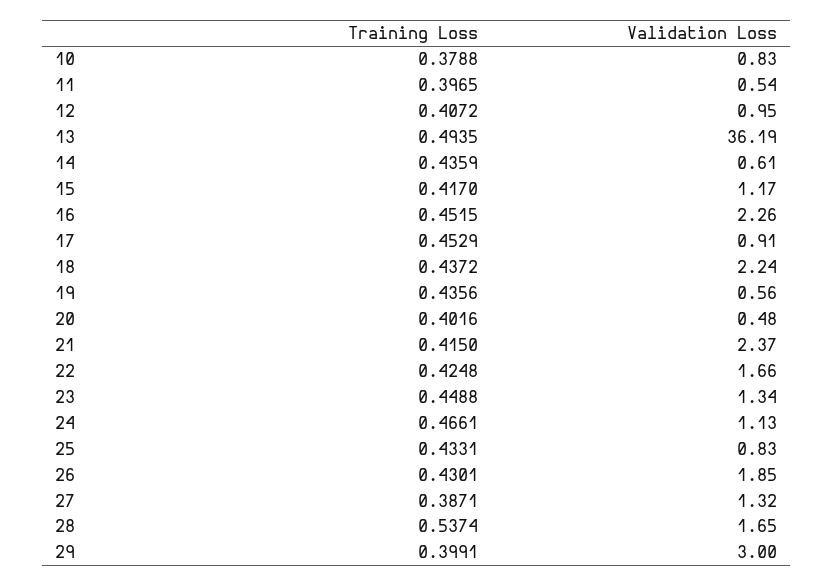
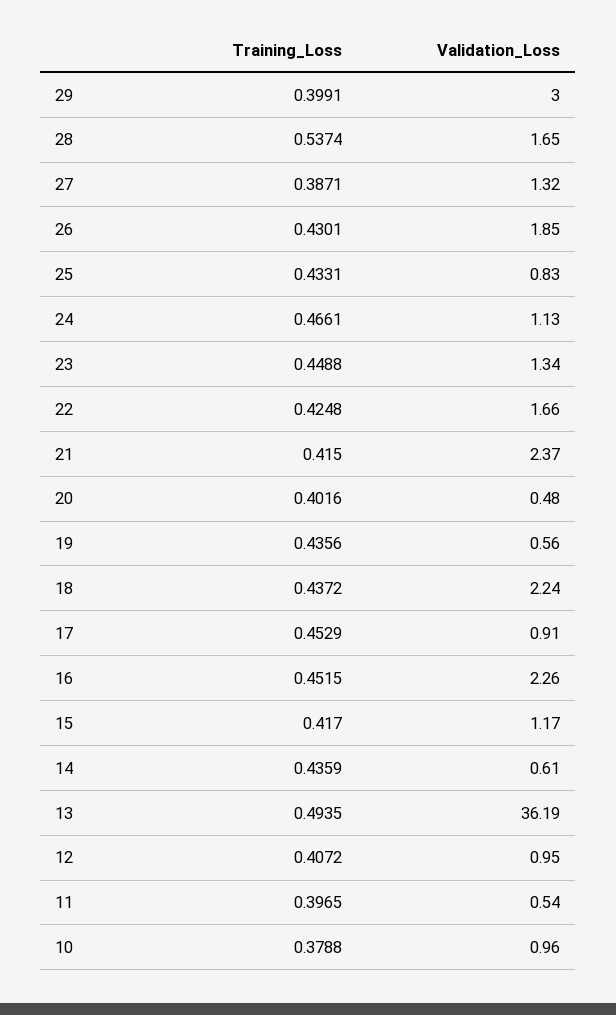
Validation Loss, 10: 0.83 -> 0.96

